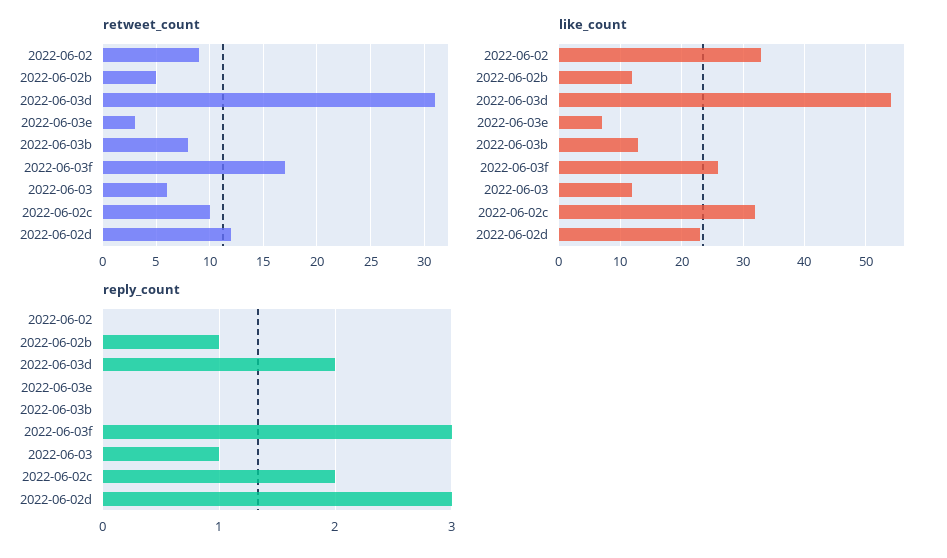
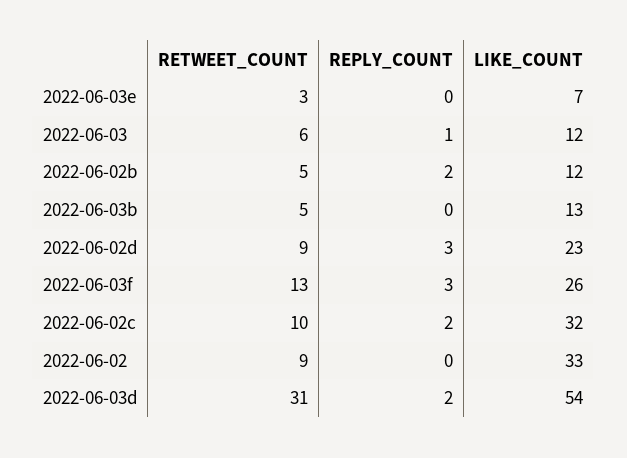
retweet_count, 2022-06-03b: 8 -> 5
retweet_count, 2022-06-03f: 17 -> 13
retweet_count, 2022-06-02d: 12 -> 9
reply_count, 2022-06-02b: 1 -> 2

